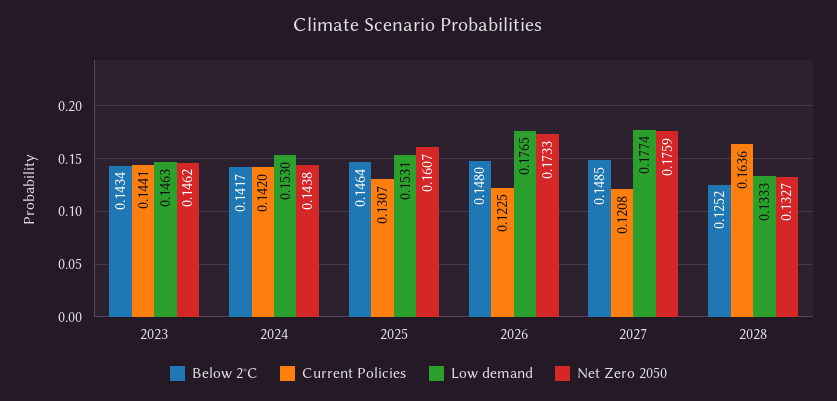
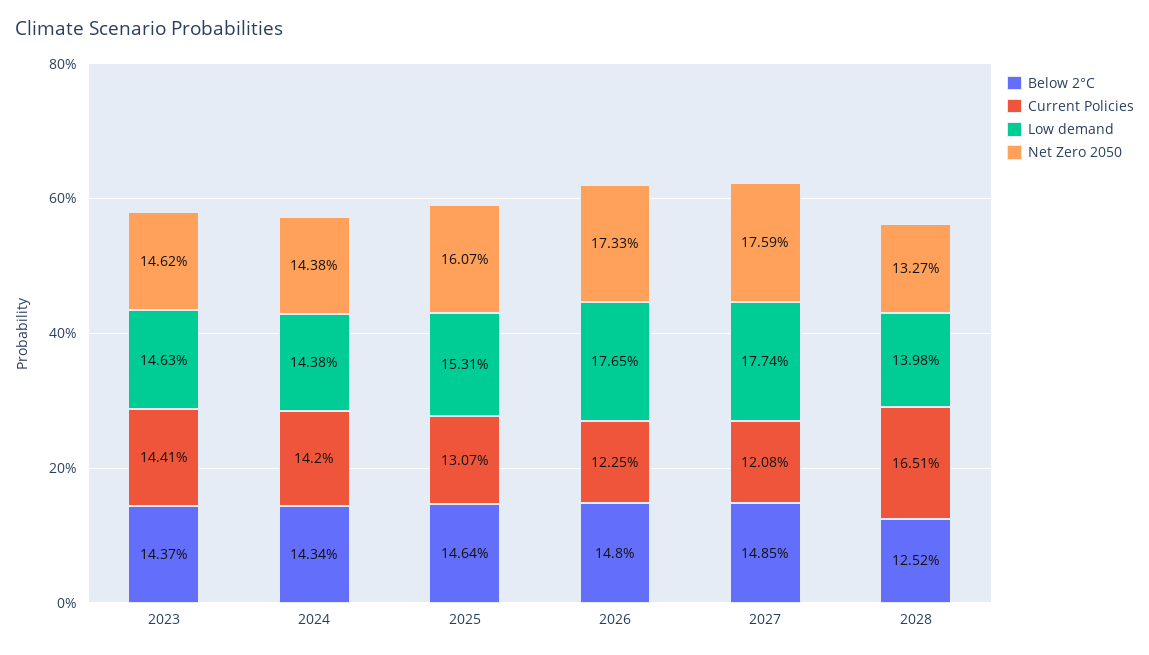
Below 2°C, 2023: 0.1434 -> 0.1437
Below 2°C, 2024: 0.1417 -> 0.1434
Low demand, 2024: 0.153 -> 0.1438
Current Policies, 2028: 0.1636 -> 0.1651
Low demand, 2028: 0.1333 -> 0.1398

